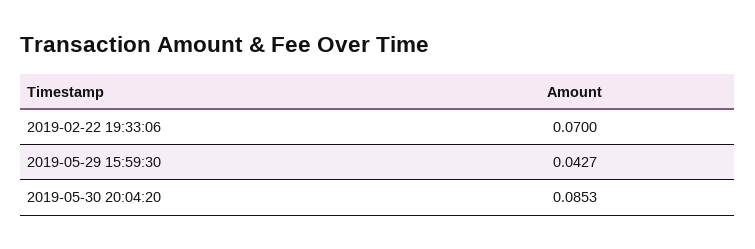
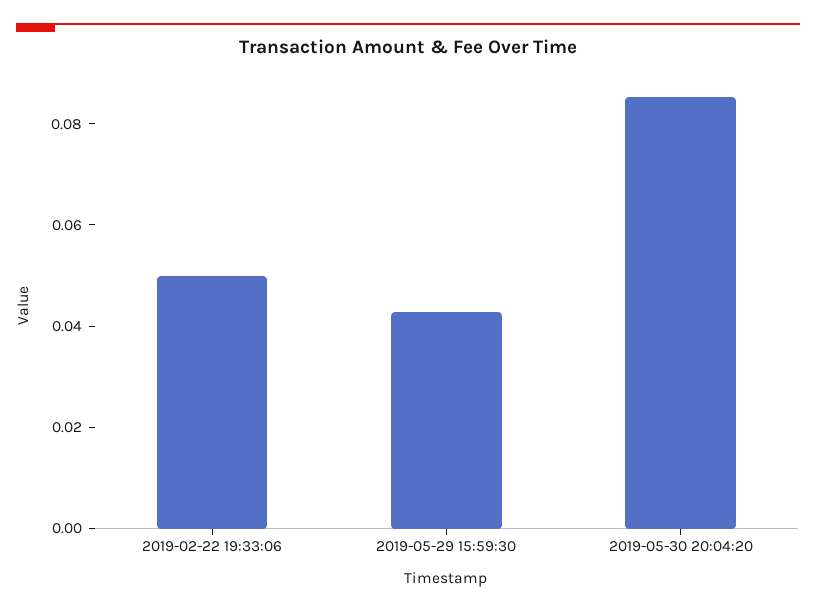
2019-02-22 19:33:06: 0.07 -> 0.05

